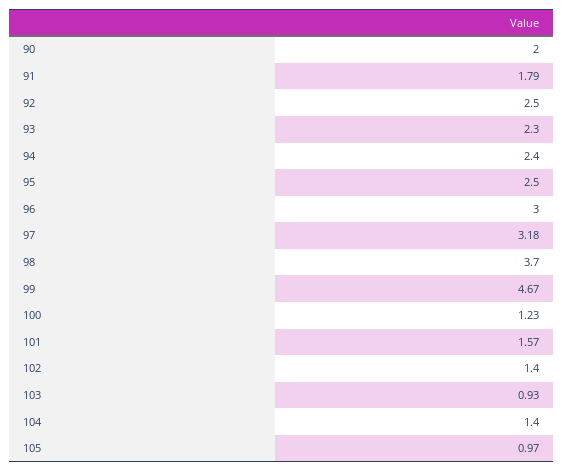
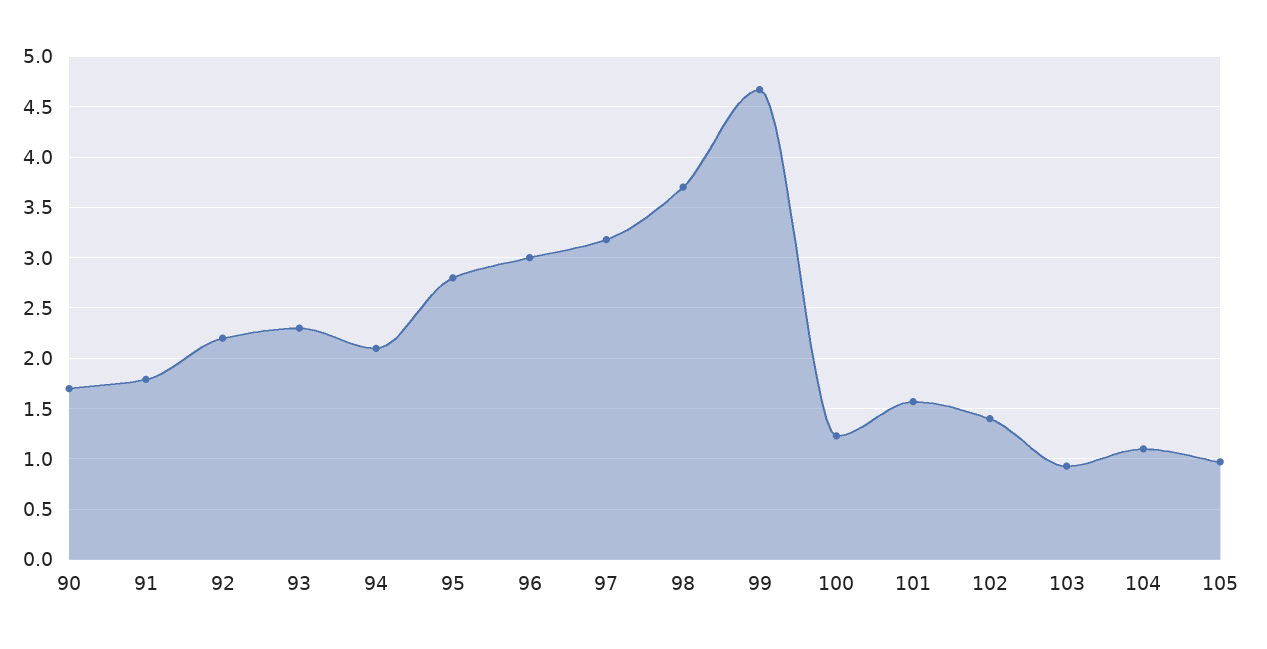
90: 2 -> 1.7
92: 2.5 -> 2.2
94: 2.4 -> 2.1
95: 2.5 -> 2.8
104: 1.4 -> 1.1

